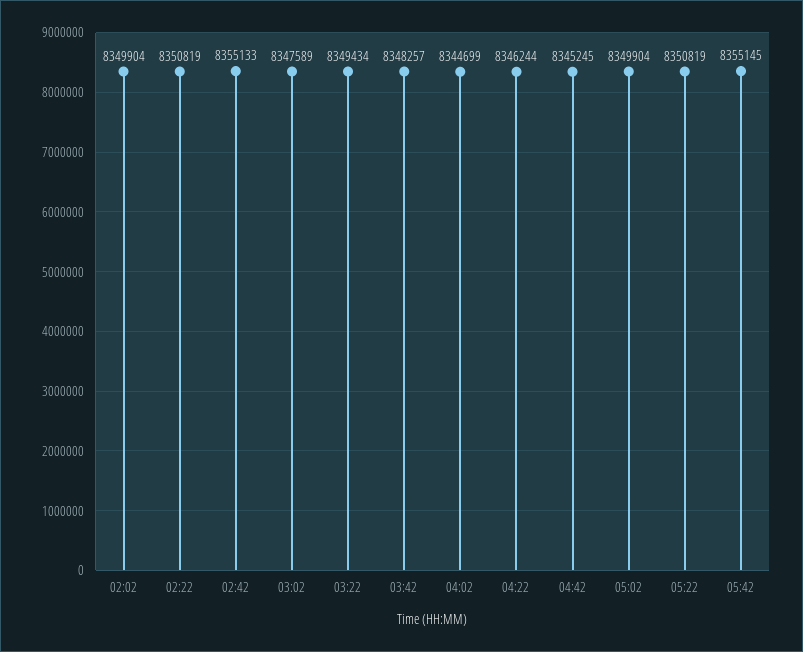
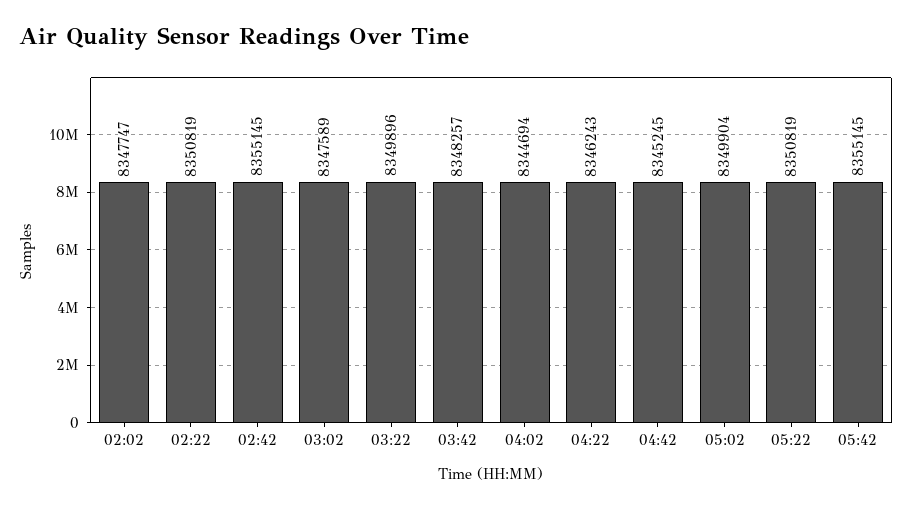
02:02: 8349904 -> 8347747
02:42: 8355133 -> 8355145
03:22: 8349434 -> 8349896
04:02: 8344699 -> 8344694
04:22: 8346244 -> 8346243

